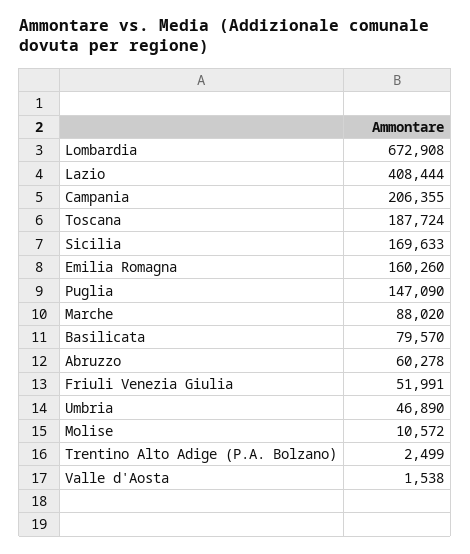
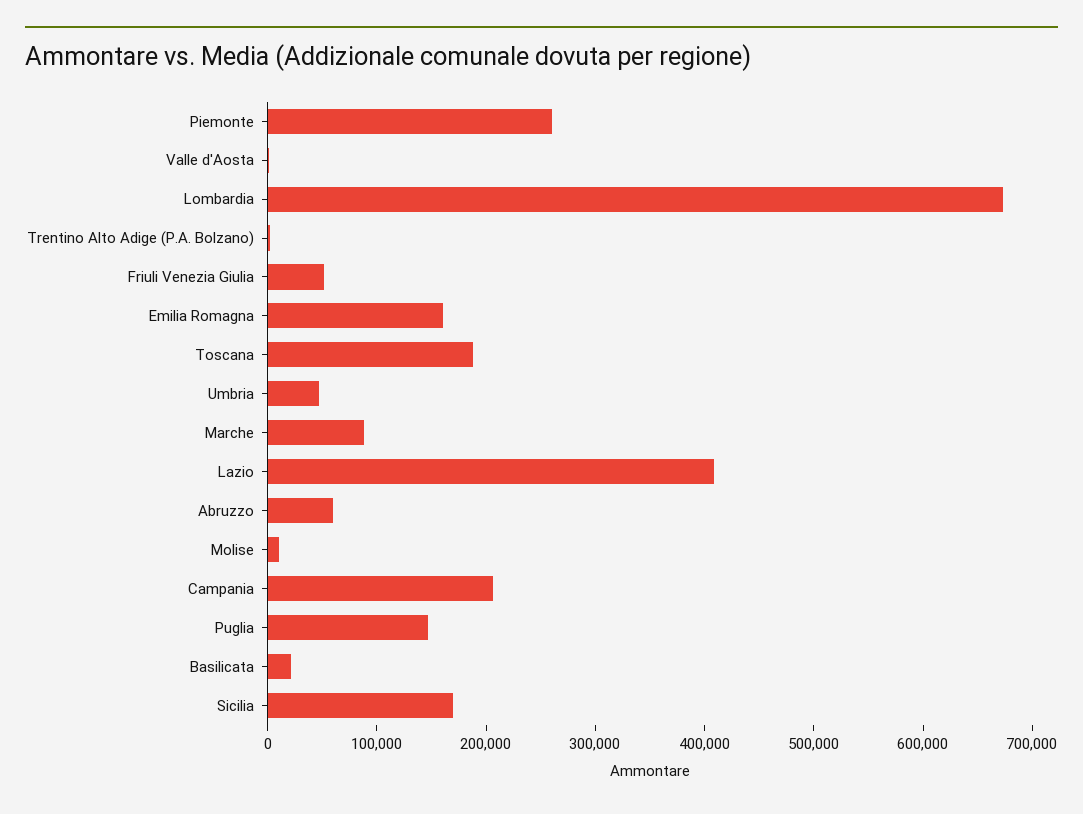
Basilicata: 79570 -> 20000
Piemonte: none -> 260000

